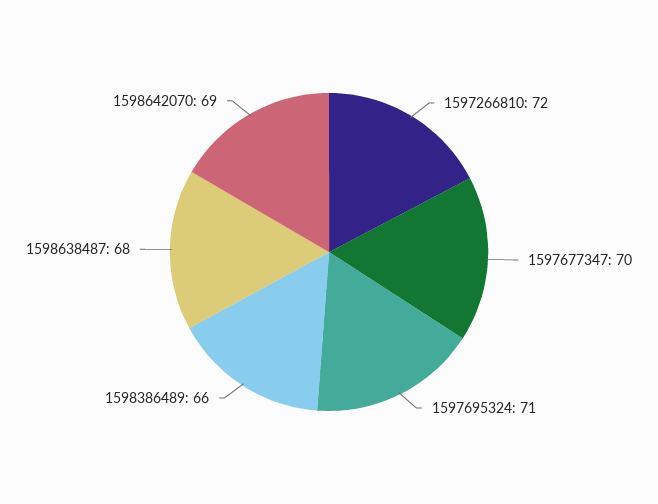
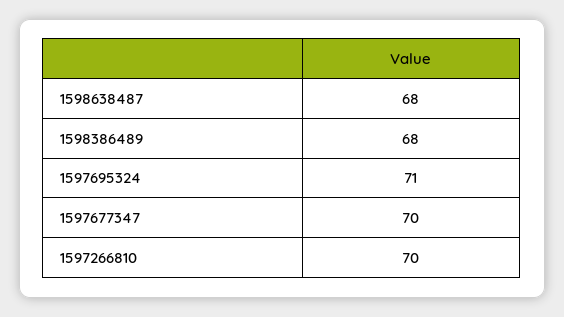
1597266810: 72 -> 70
1598386489: 66 -> 68
1598642070: 69 -> none

